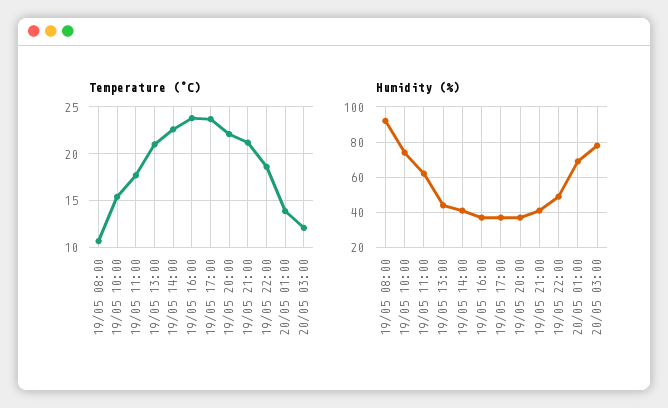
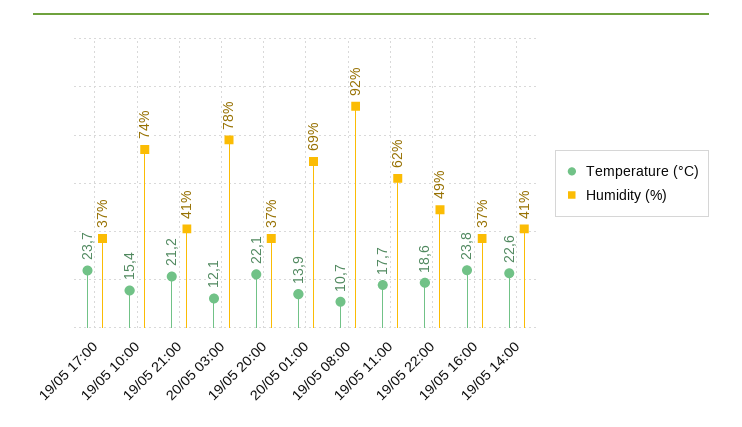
Temperature (°C), 19/05 13:00: 21 -> none
Humidity (%), 19/05 13:00: 45 -> none

